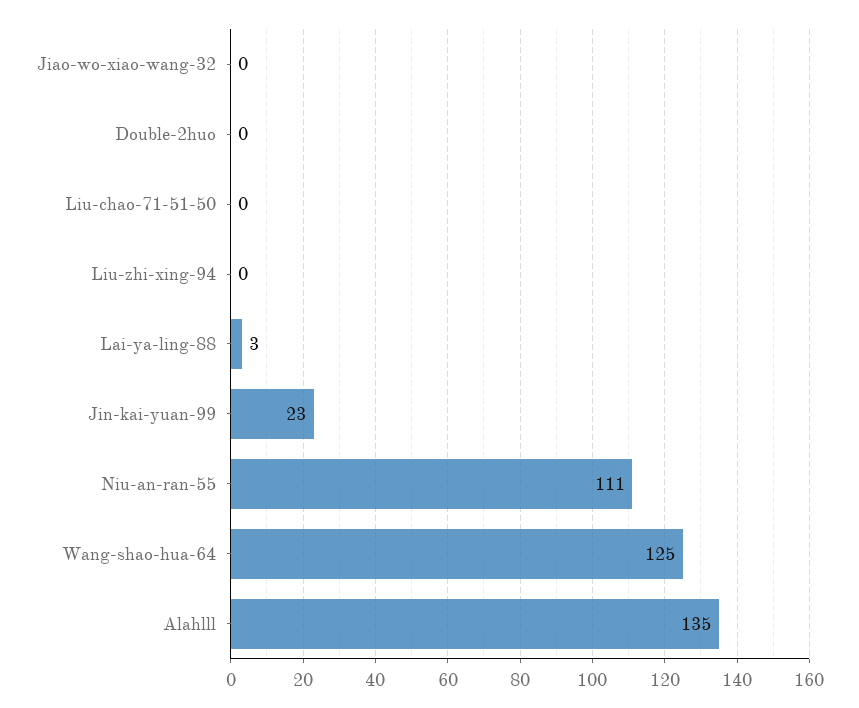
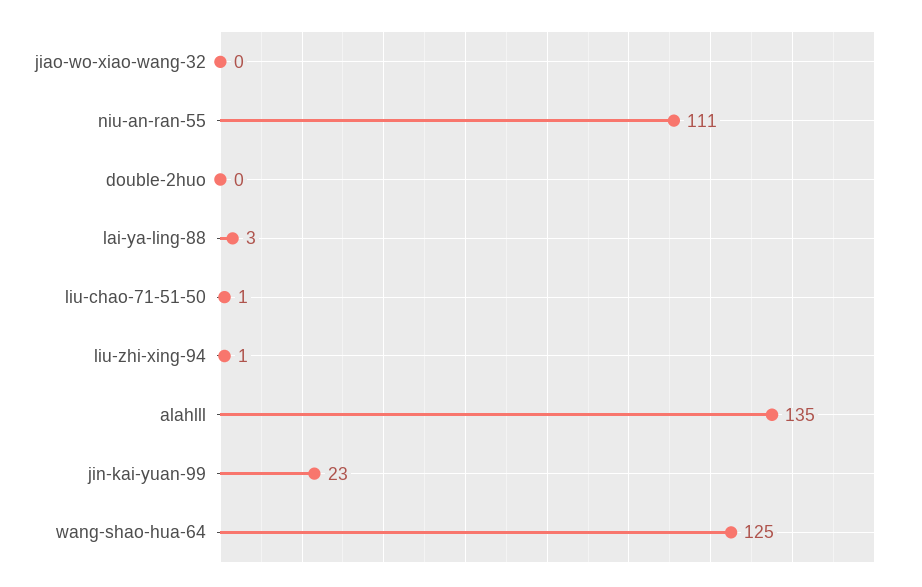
Liu-chao-71-51-50: 0 -> 1
Liu-zhi-xing-94: 0 -> 1

